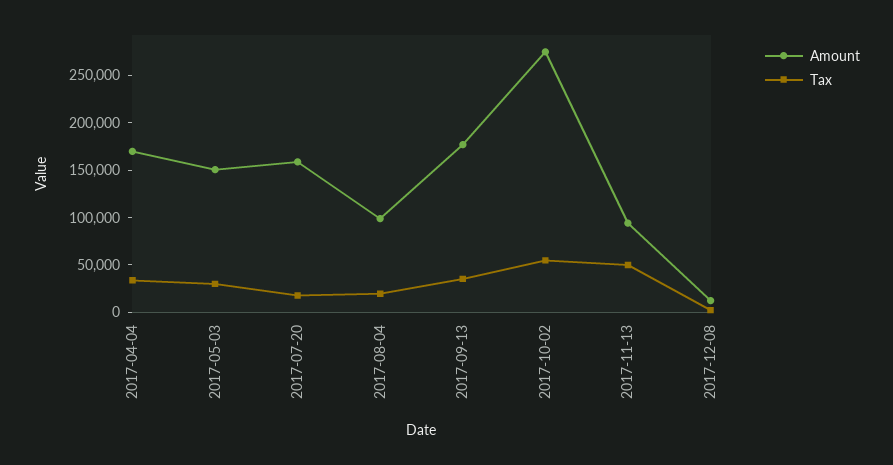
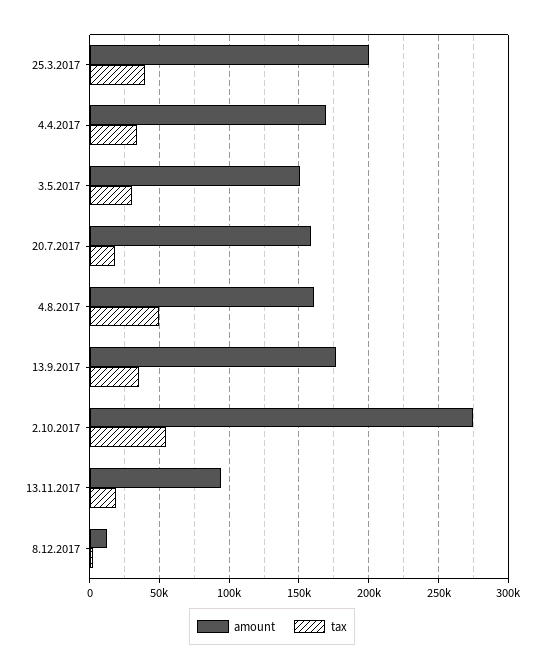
Amount, 2017-08-04: 100000 -> 160000
Tax, 2017-08-04: 20000 -> 50000
Tax, 2017-11-13: 50000 -> 20000
Amount, 25.3.2017: none -> 200000
Tax, 25.3.2017: none -> 40000

